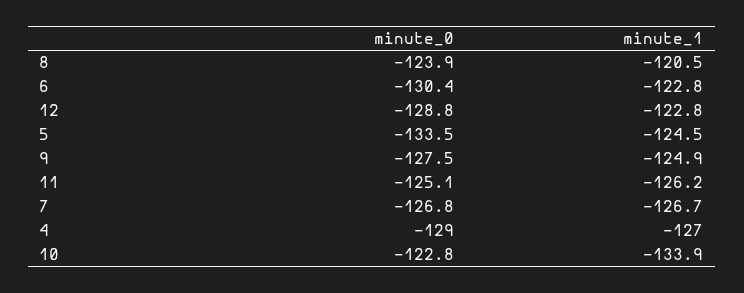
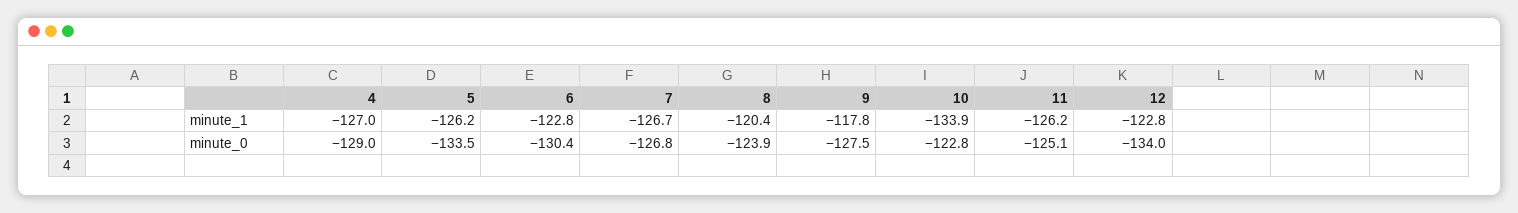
minute_1, 8: -120.5 -> -120.4
minute_0, 12: -128.8 -> -134
minute_1, 5: -124.5 -> -126.2
minute_1, 9: -124.9 -> -117.8

